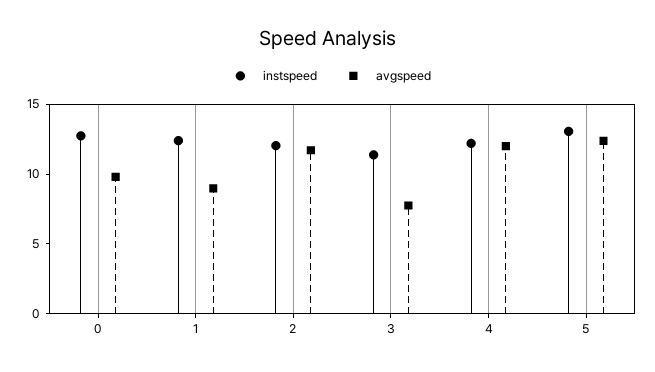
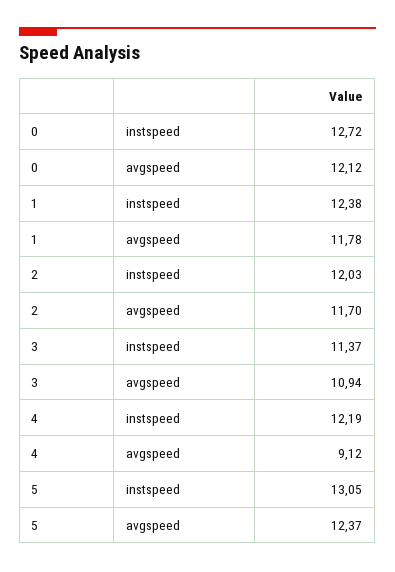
avgspeed, 0: 10 -> 12.12
avgspeed, 1: 9 -> 11.78
avgspeed, 3: 8 -> 10.94
avgspeed, 4: 12 -> 9.12

